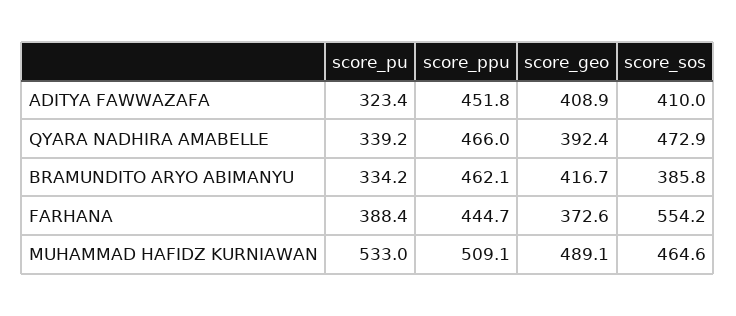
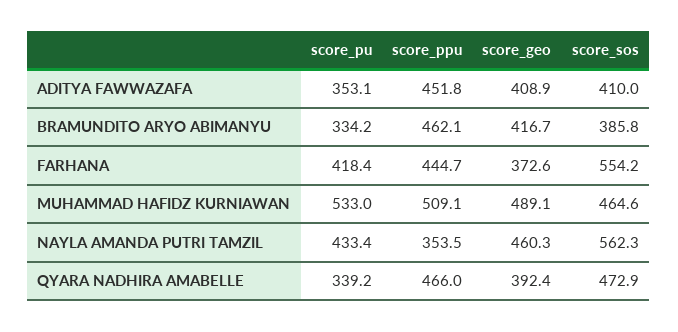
score_pu, ADITYA FAWWAZAFA: 323.4 -> 353.1
score_pu, FARHANA: 388.4 -> 418.4
score_pu, NAYLA AMANDA PUTRI TAMZIL: none -> 433.4
score_ppu, NAYLA AMANDA PUTRI TAMZIL: none -> 353.5
score_geo, NAYLA AMANDA PUTRI TAMZIL: none -> 460.3
score_sos, NAYLA AMANDA PUTRI TAMZIL: none -> 562.3

